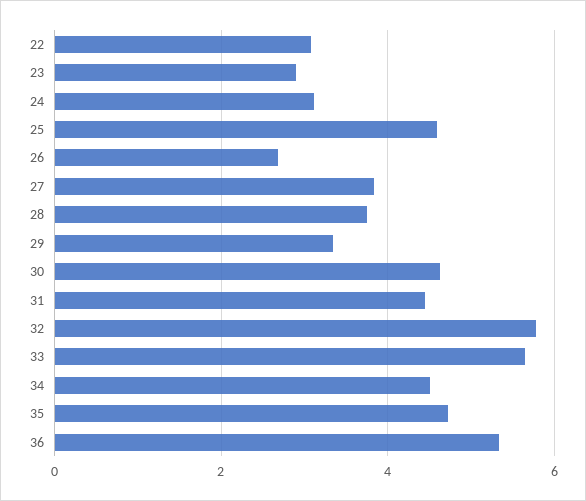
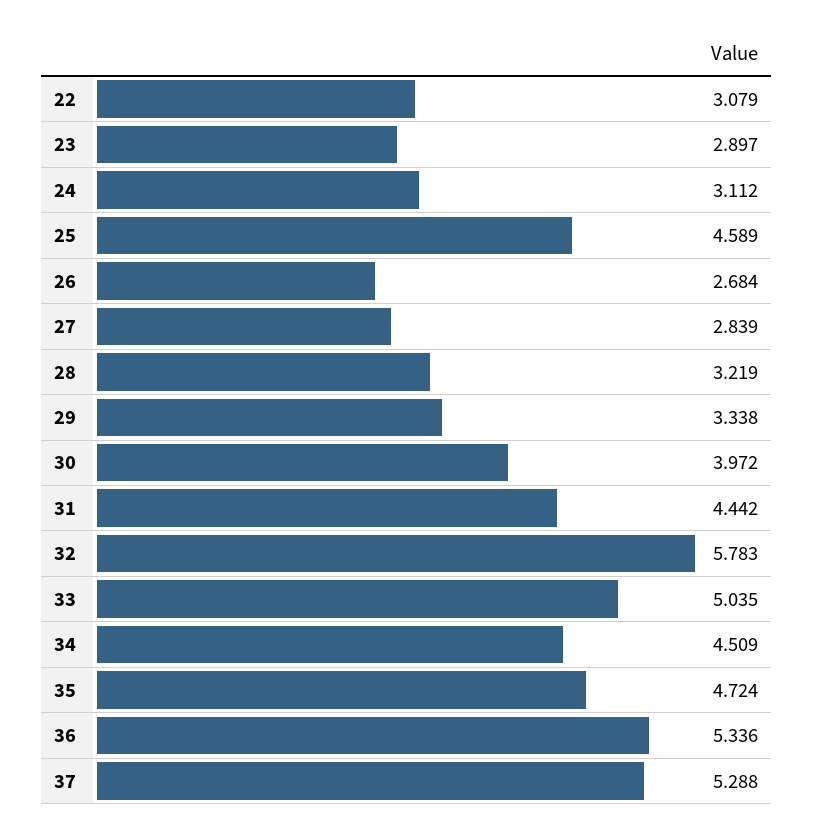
27: 3.8 -> 2.839
28: 3.8 -> 3.219
30: 4.6 -> 3.972
33: 5.6 -> 5.035
37: none -> 5.288

